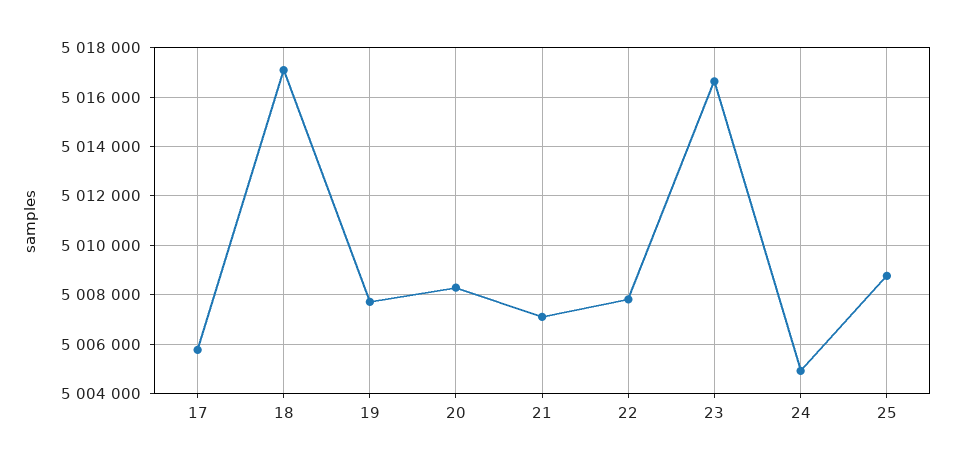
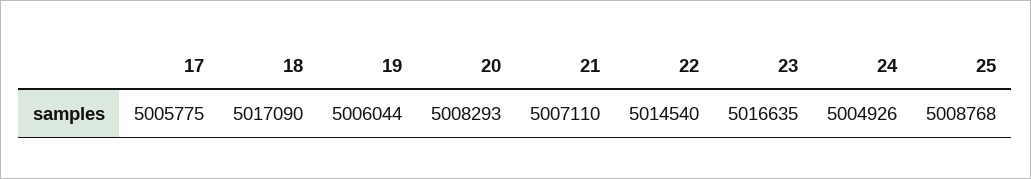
19: 5007750 -> 5006044
22: 5007750 -> 5014540

